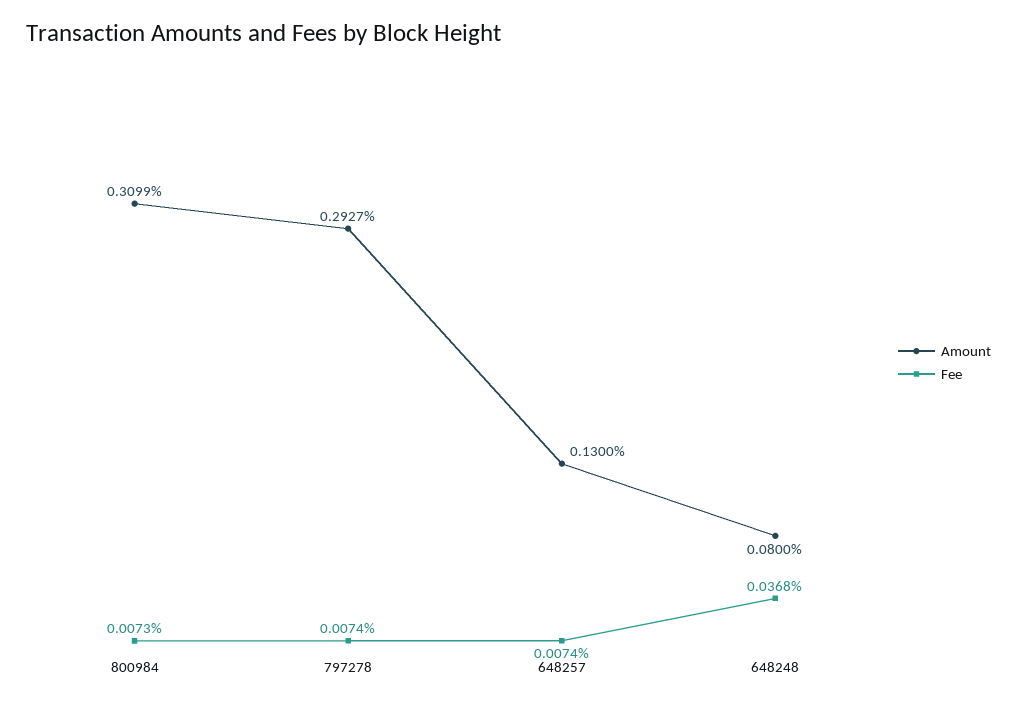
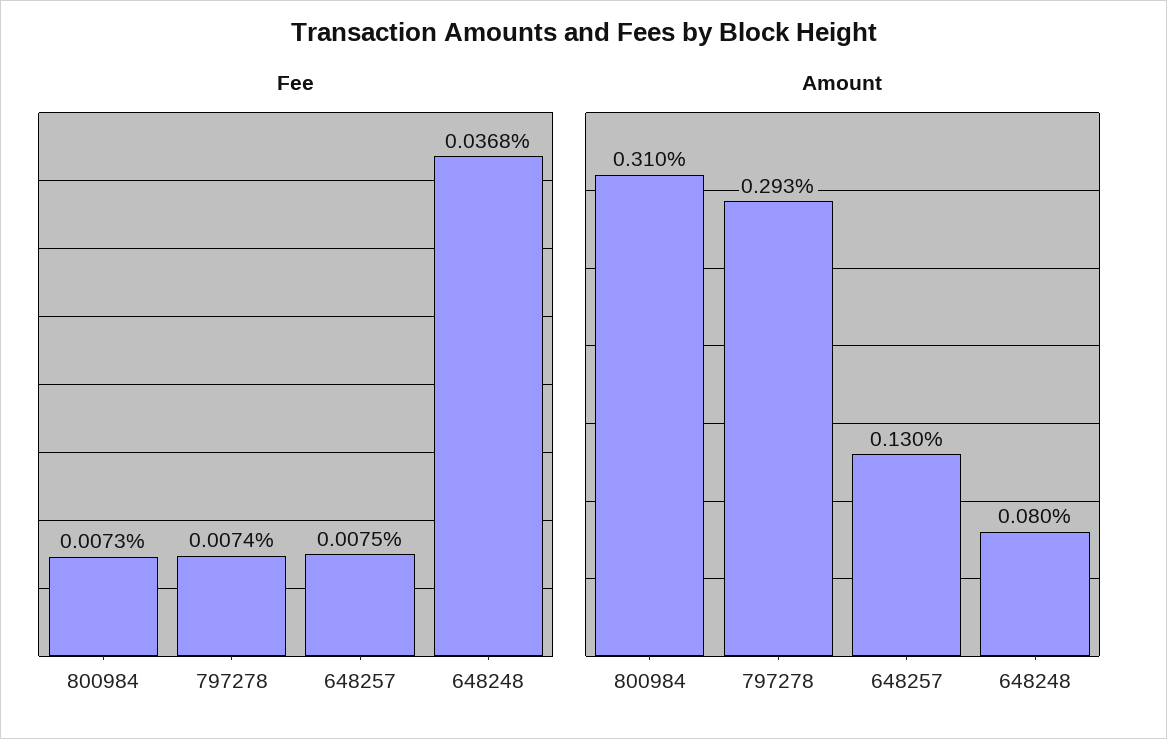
Fee, 648257: 0.0074 -> 0.0075

